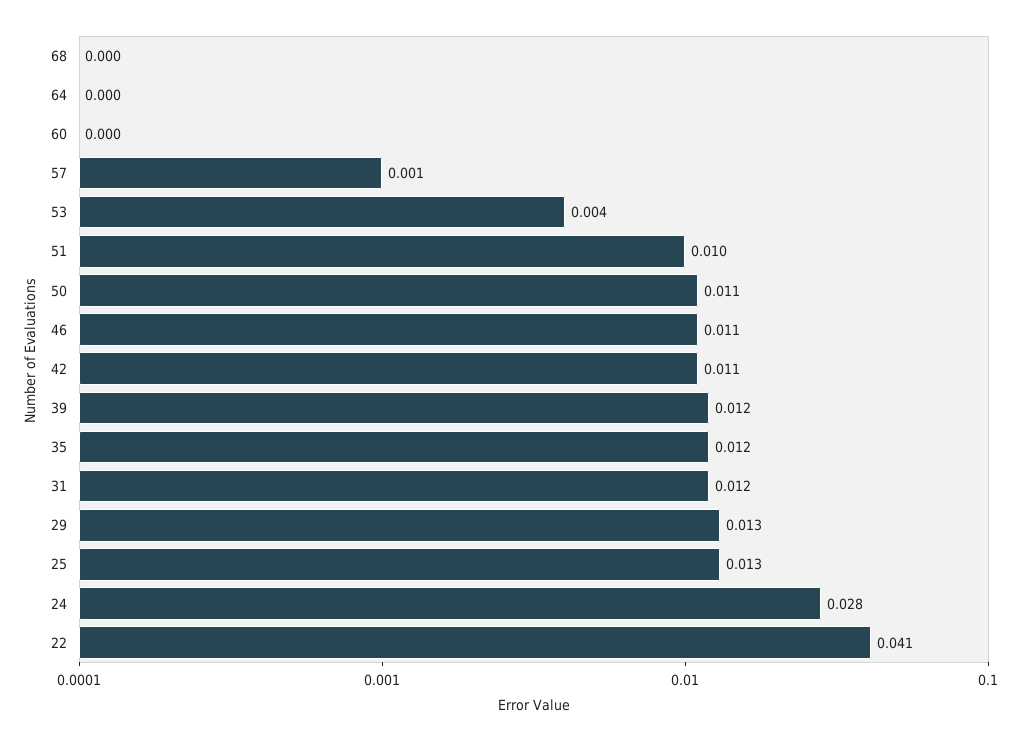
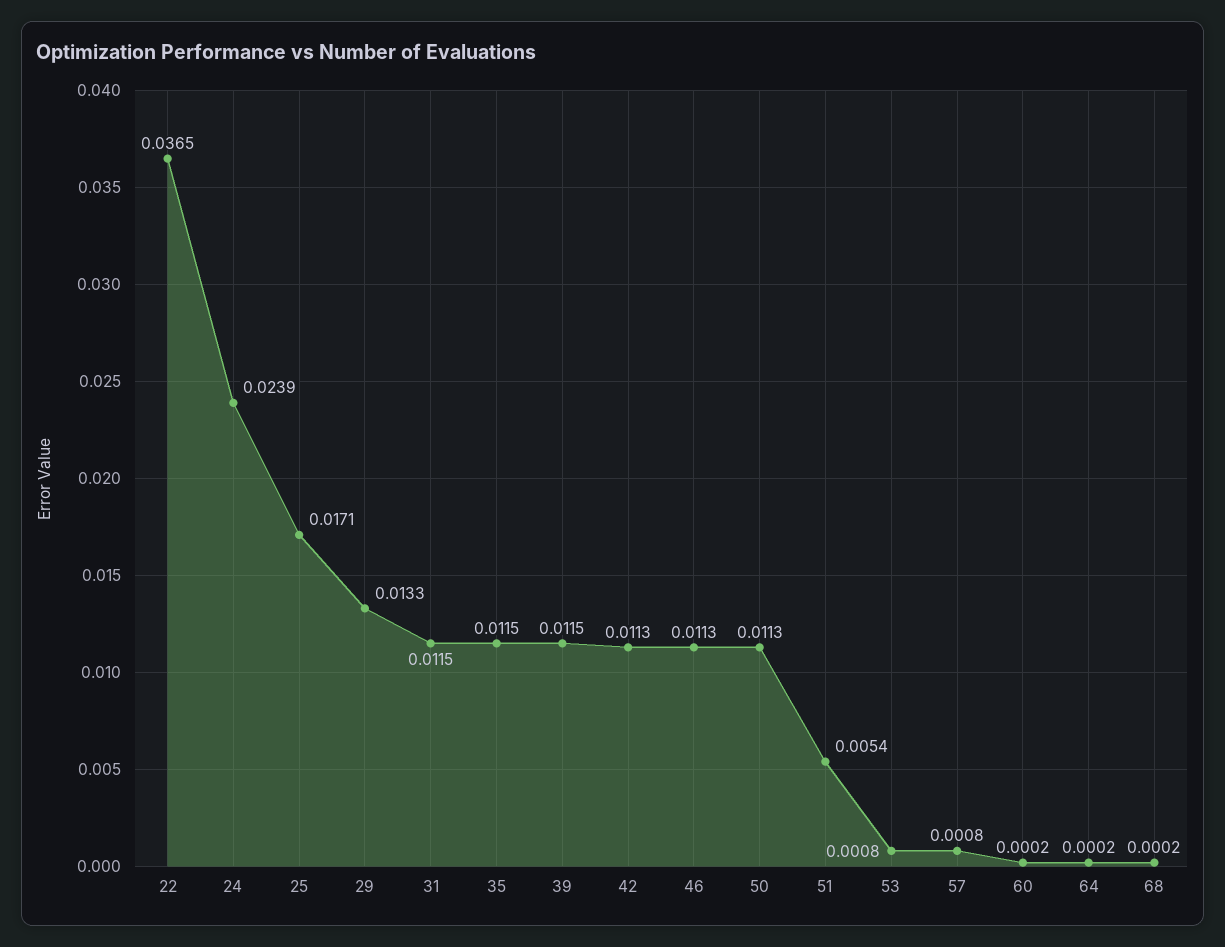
53: 0.004 -> 0.0008
51: 0.01 -> 0.0054
25: 0.013 -> 0.0171
24: 0.028 -> 0.0239
22: 0.041 -> 0.0365

